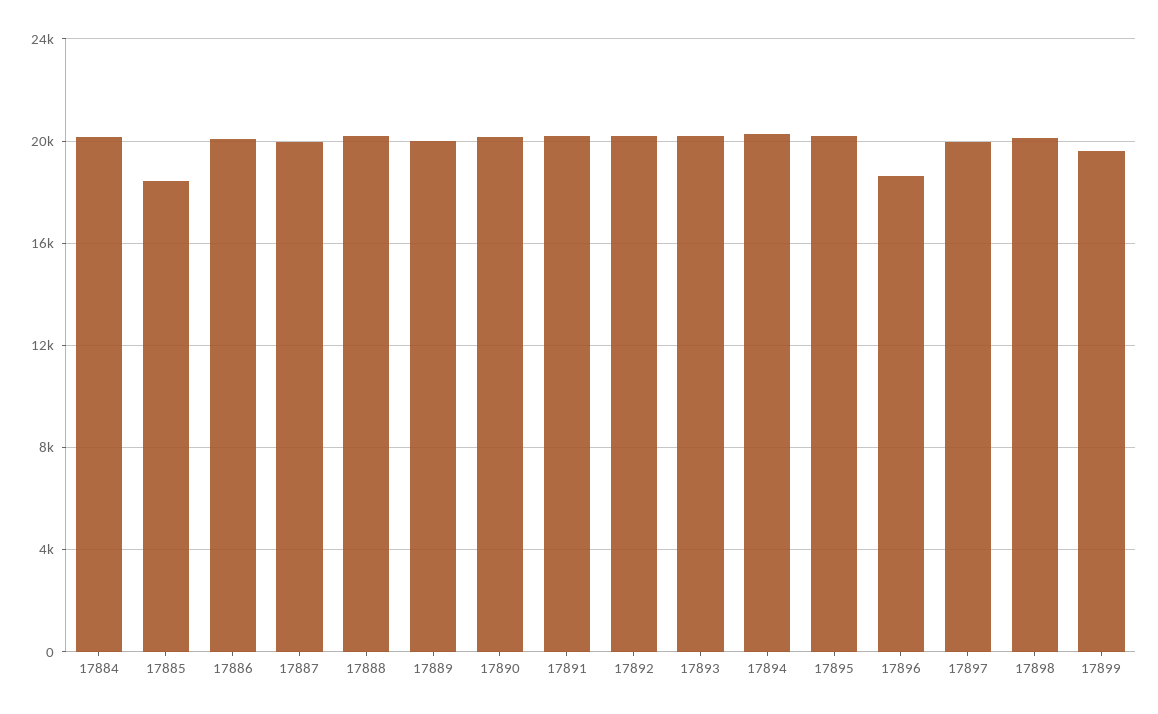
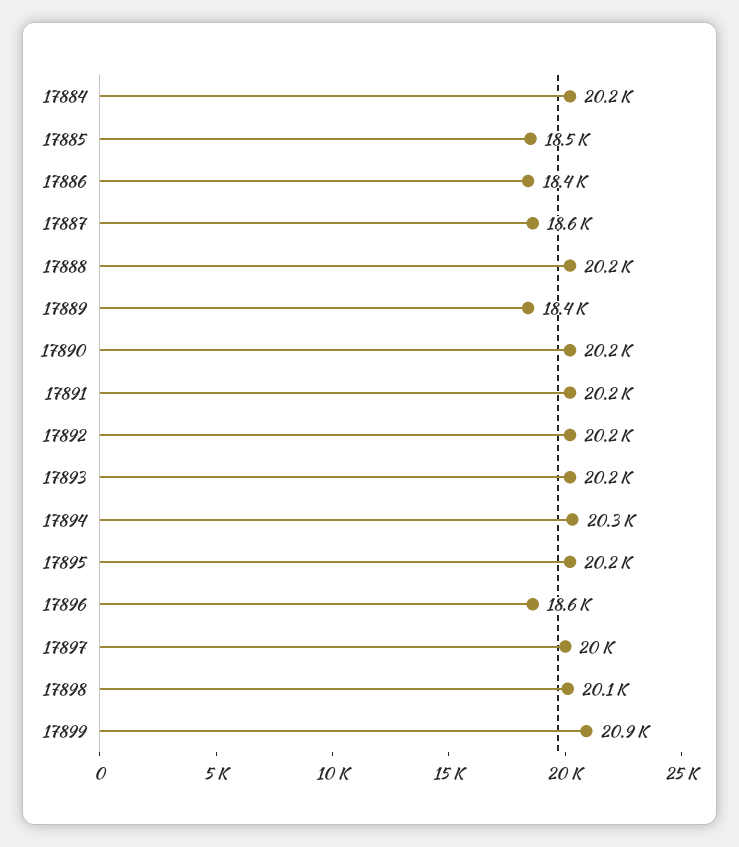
17886: 20000 -> 18400
17887: 20000 -> 18600
17889: 20000 -> 18400
17899: 19500 -> 20900

